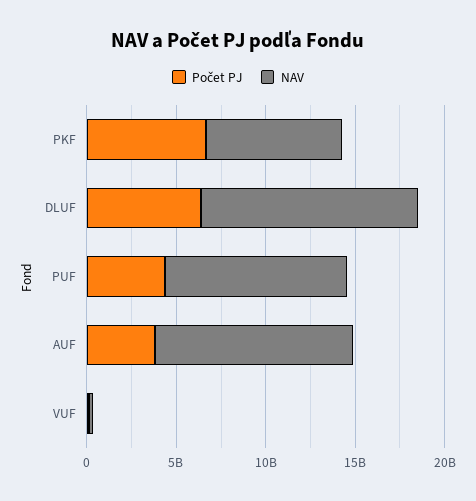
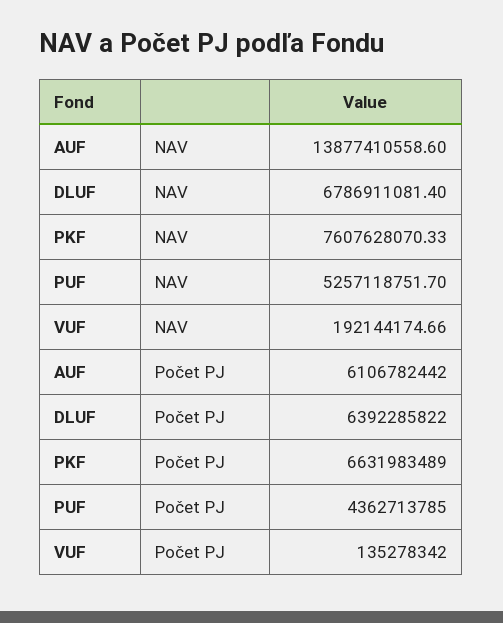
NAV, DLUF: 12000000000 -> 6786911081.4
NAV, PUF: 10000000000 -> 5257118751.7
Počet PJ, AUF: 4000000000 -> 6106782442
NAV, AUF: 11000000000 -> 13877410558.6

